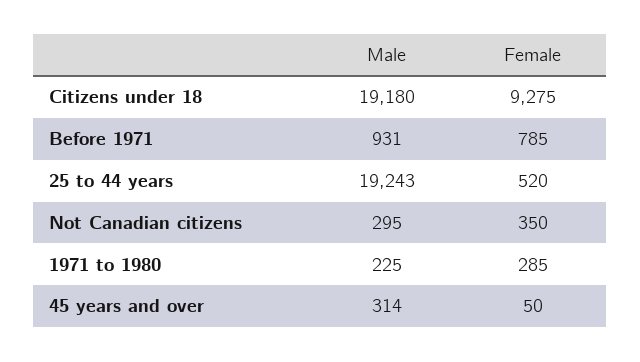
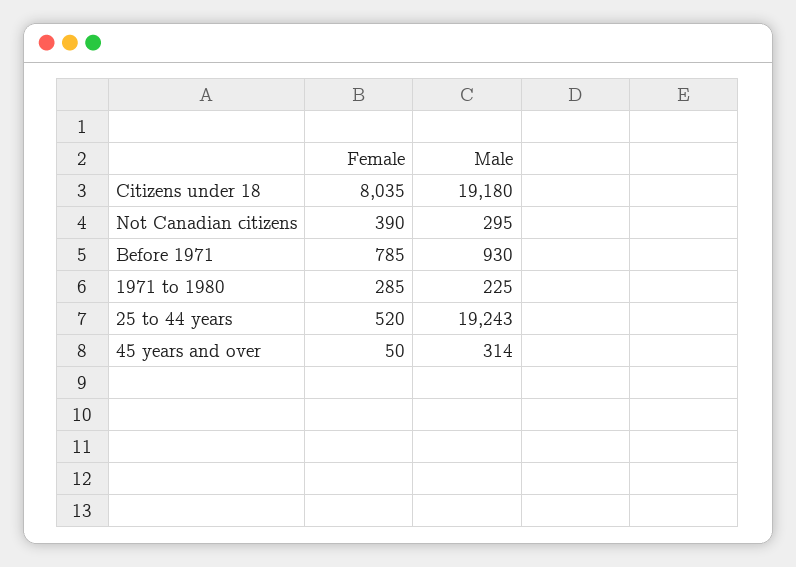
Female, Citizens under 18: 9275 -> 8035
Male, Before 1971: 931 -> 930
Female, Not Canadian citizens: 350 -> 390

